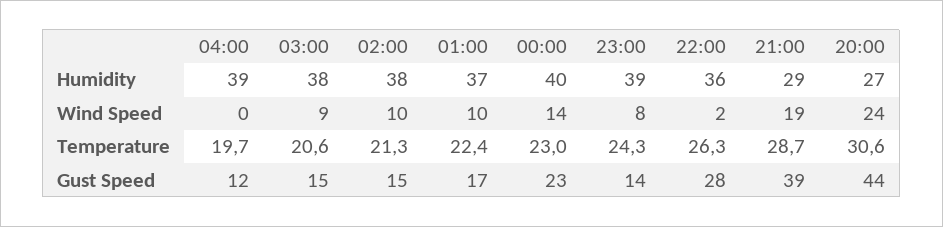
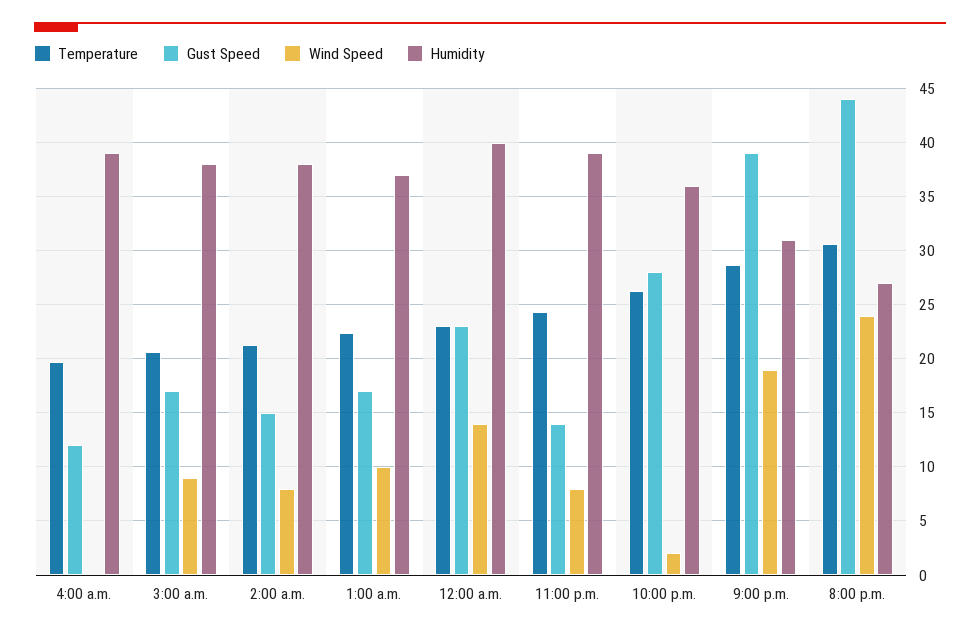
Humidity, 21:00: 29 -> 31
Wind Speed, 02:00: 10 -> 8
Gust Speed, 03:00: 15 -> 17

